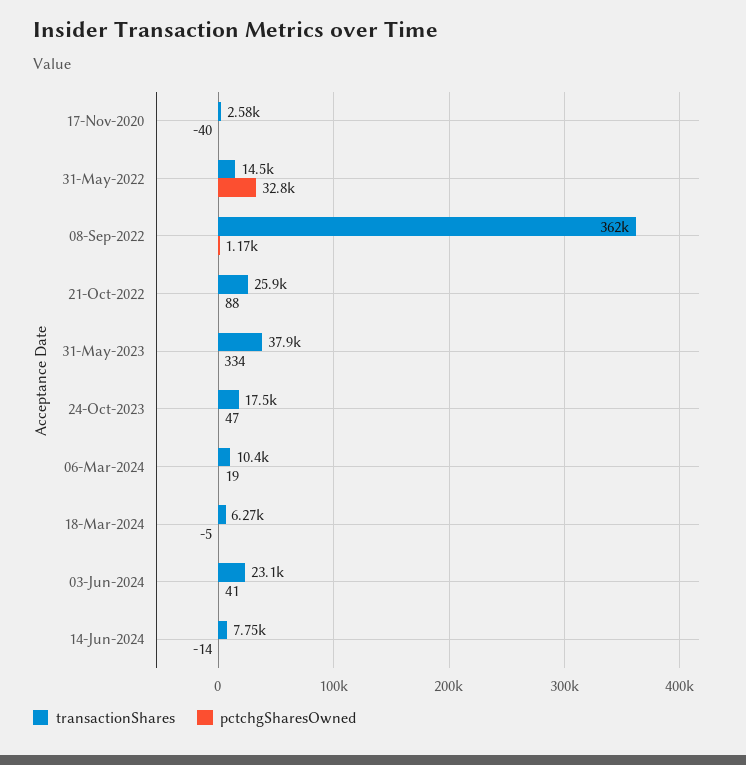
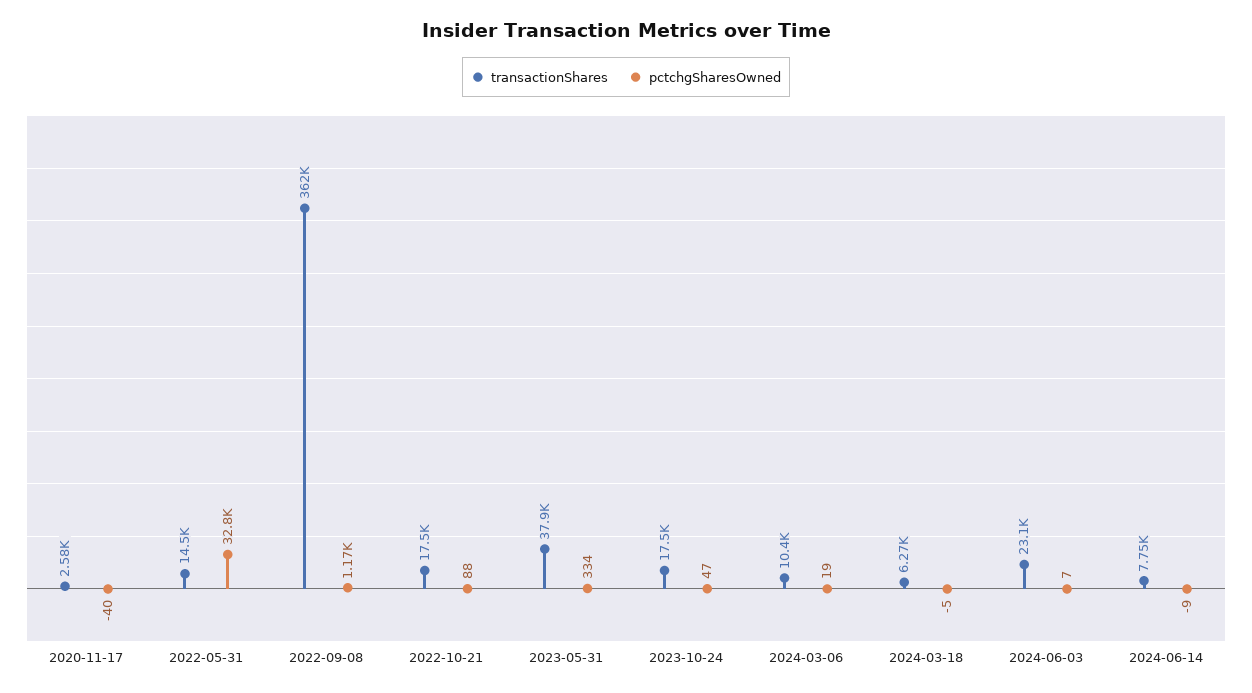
transactionShares, 21-Oct-2022: 25900 -> 17500
pctchgSharesOwned, 03-Jun-2024: 41 -> 7
pctchgSharesOwned, 14-Jun-2024: -14 -> -9

